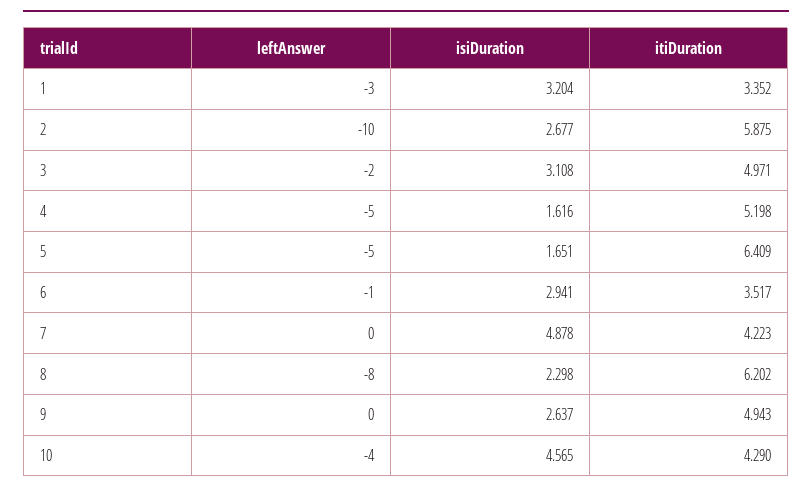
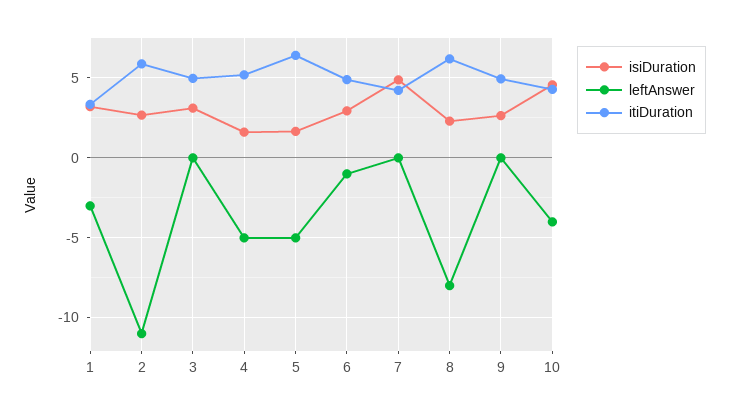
leftAnswer, 2: -10 -> -11
leftAnswer, 3: -2 -> 0
itiDuration, 6: 3.517 -> 5

